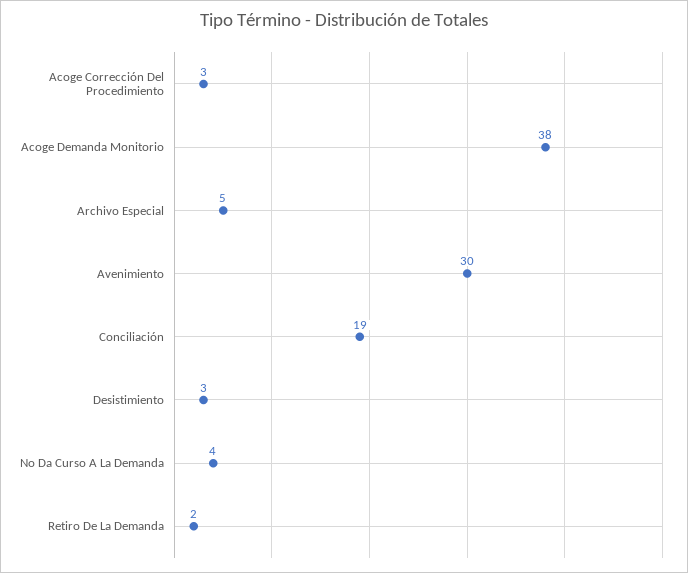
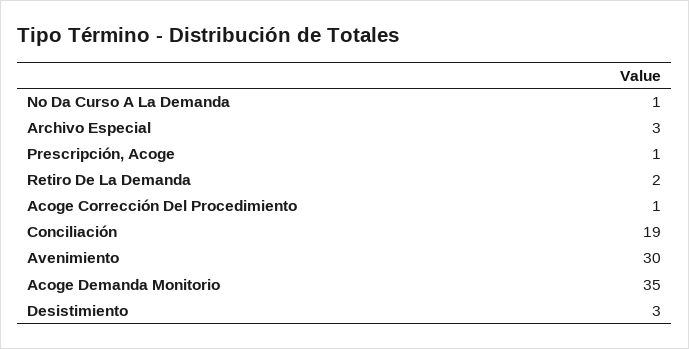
Acoge Corrección Del Procedimiento: 3 -> 1
Acoge Demanda Monitorio: 38 -> 35
Archivo Especial: 5 -> 3
No Da Curso A La Demanda: 4 -> 1
Prescripción, Acoge: none -> 1

